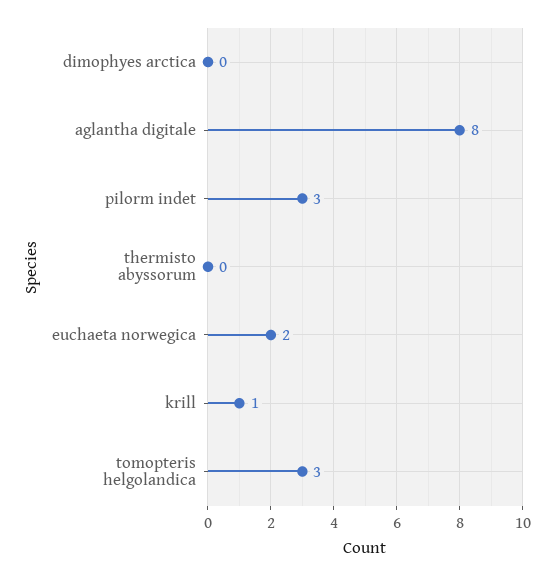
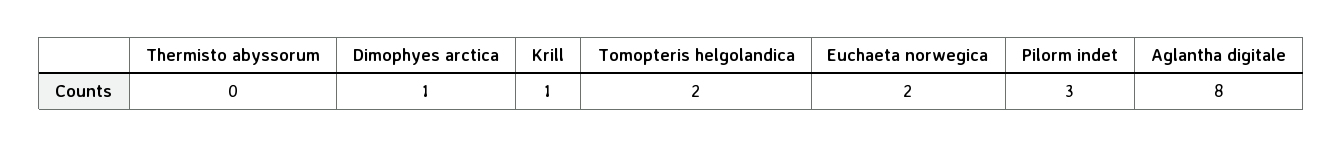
dimophyes arctica: 0 -> 1
tomopteris helgolandica: 3 -> 2

